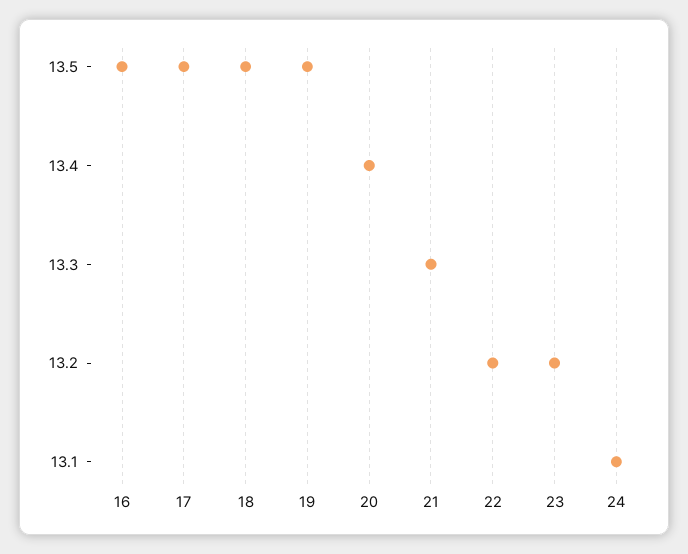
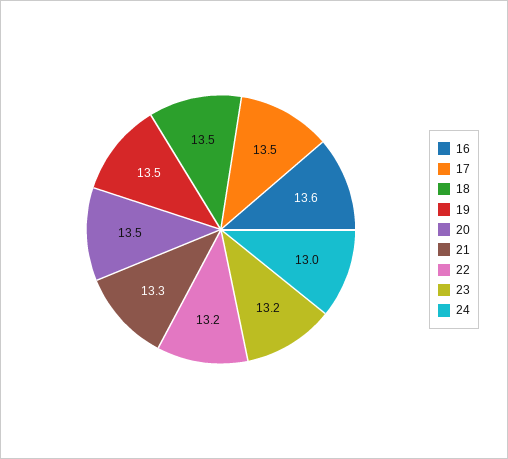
16: 13.5 -> 13.6
20: 13.4 -> 13.5
24: 13.1 -> 13

